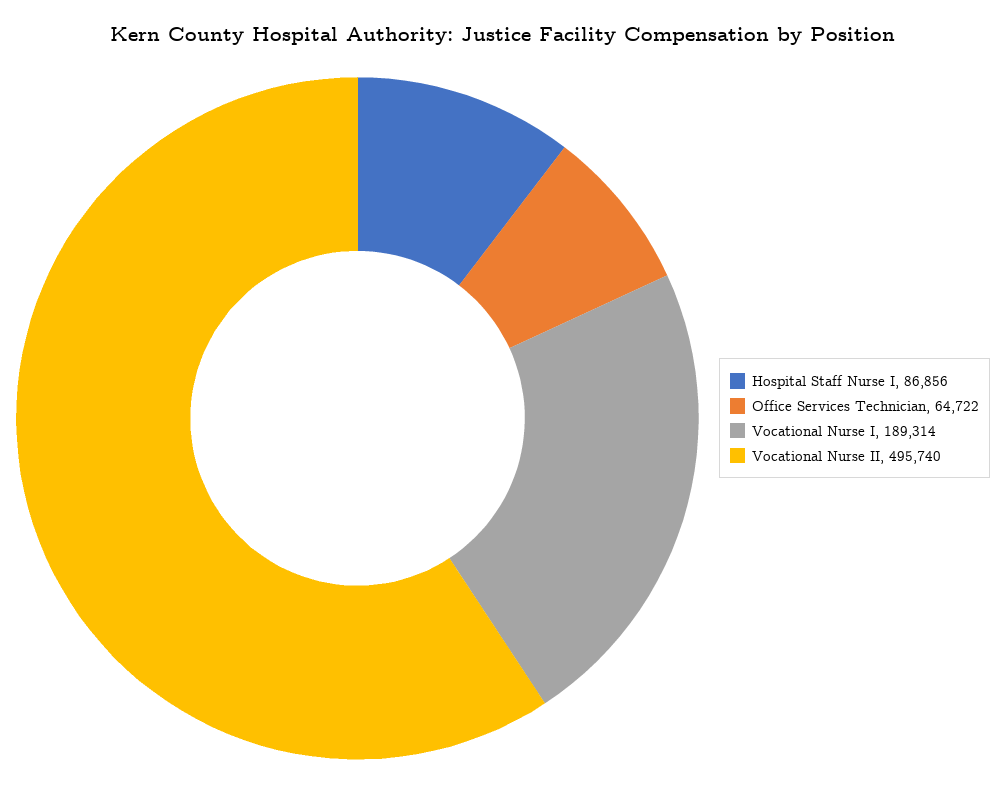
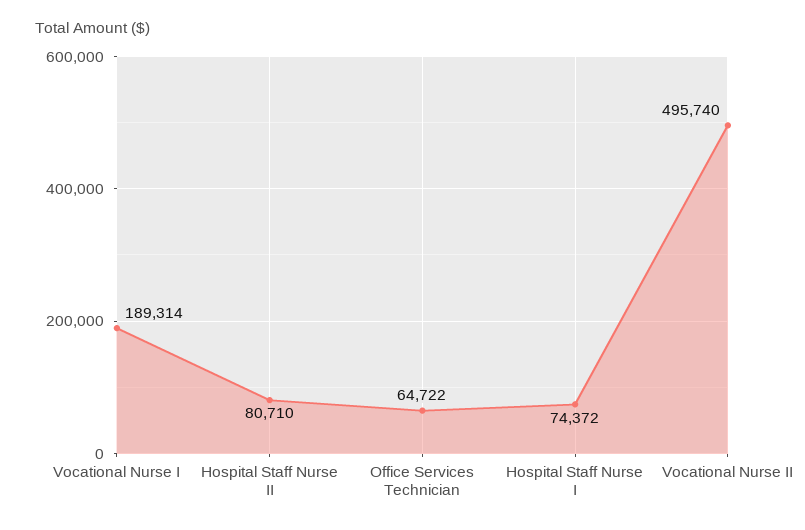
Hospital Staff Nurse I: 86856 -> 74372
Hospital Staff Nurse II: none -> 80710

